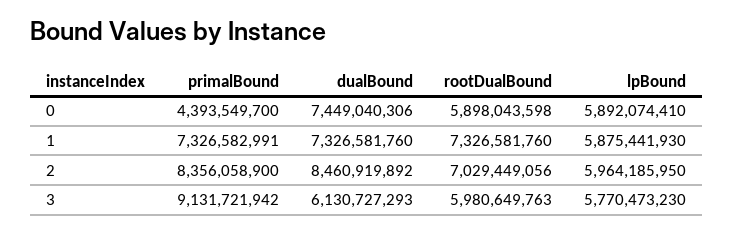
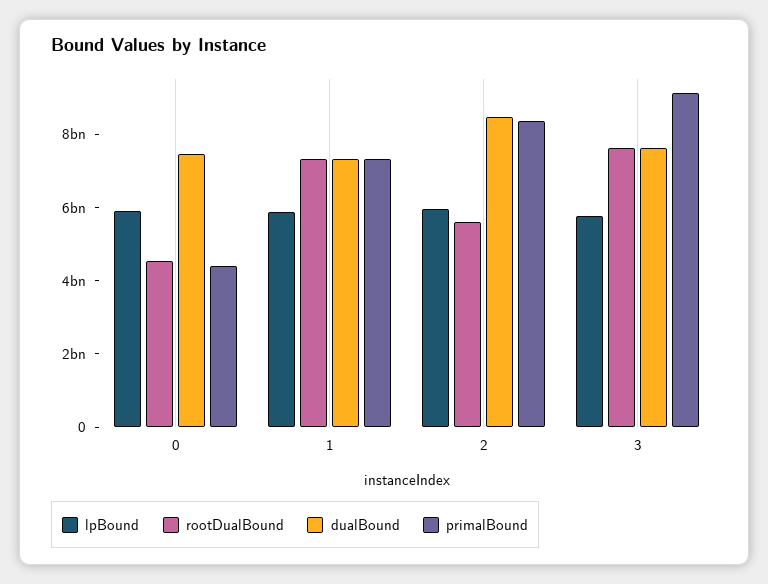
rootDualBound, 0: 5898043598 -> 4500000000
rootDualBound, 2: 7029449056 -> 5500000000
dualBound, 3: 6130727293 -> 7500000000
rootDualBound, 3: 5980649763 -> 7500000000

